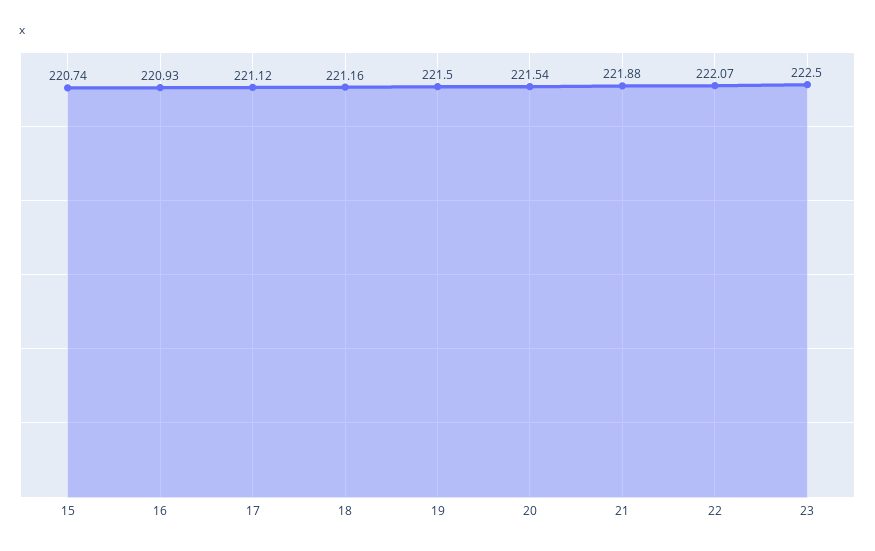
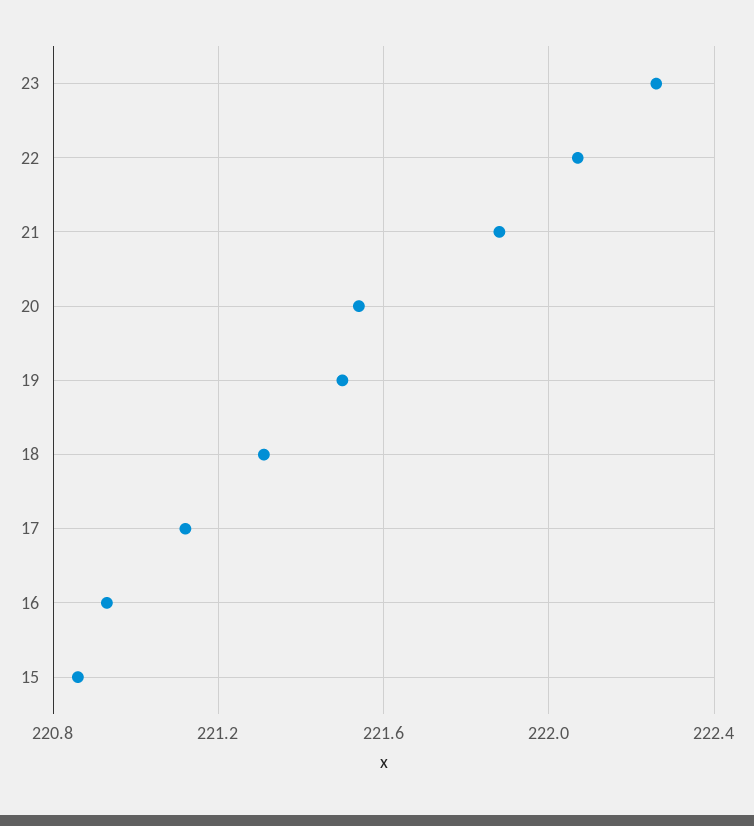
15: 220.74 -> 220.85
18: 221.16 -> 221.3
23: 222.5 -> 222.25

